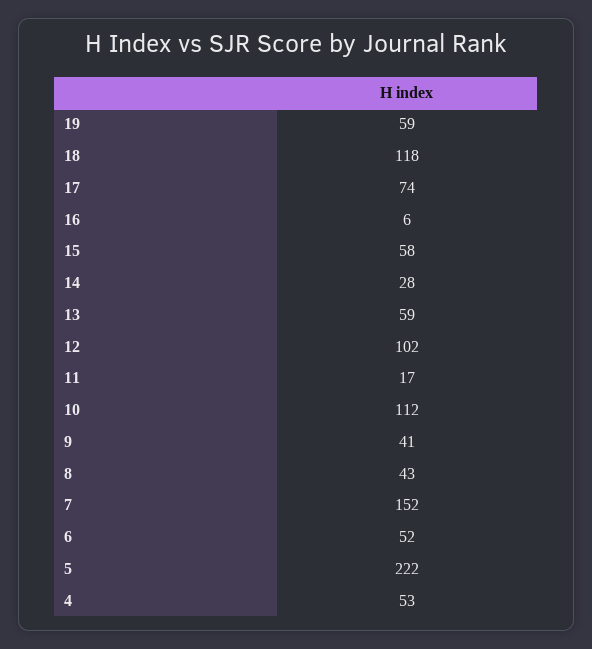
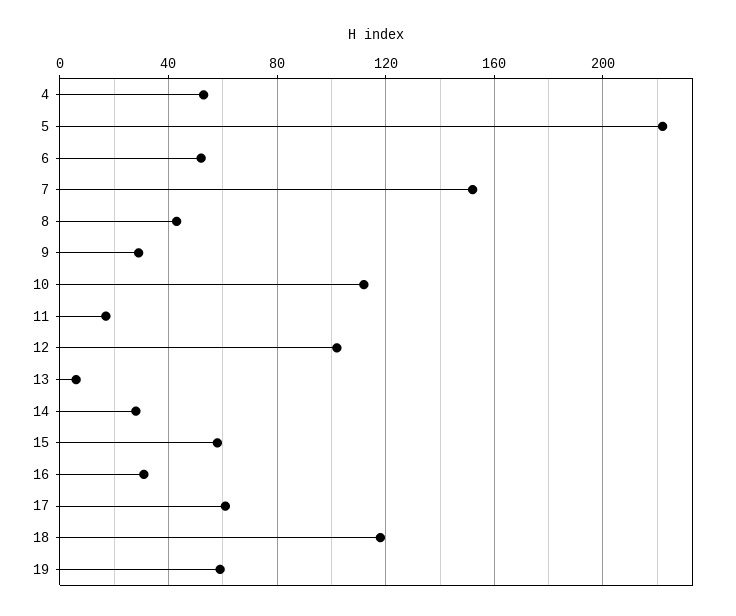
17: 74 -> 60
16: 6 -> 30
13: 59 -> 5
9: 41 -> 30

